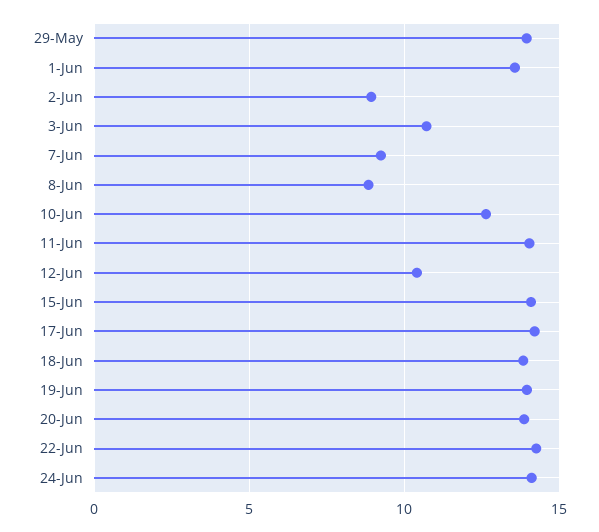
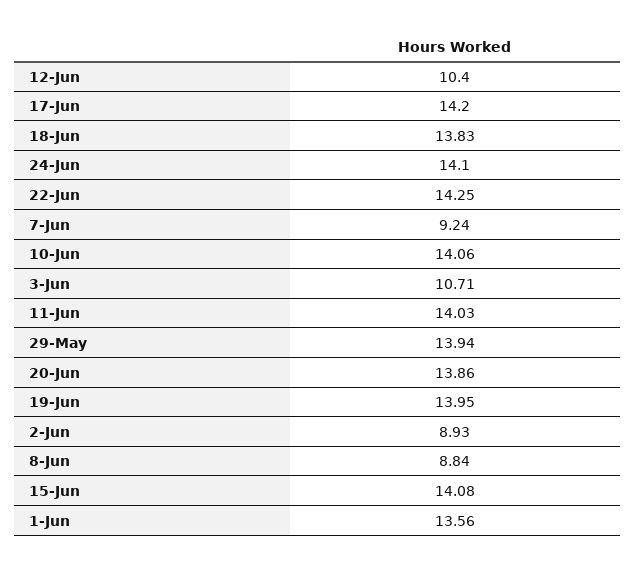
10-Jun: 12.5 -> 14.06

